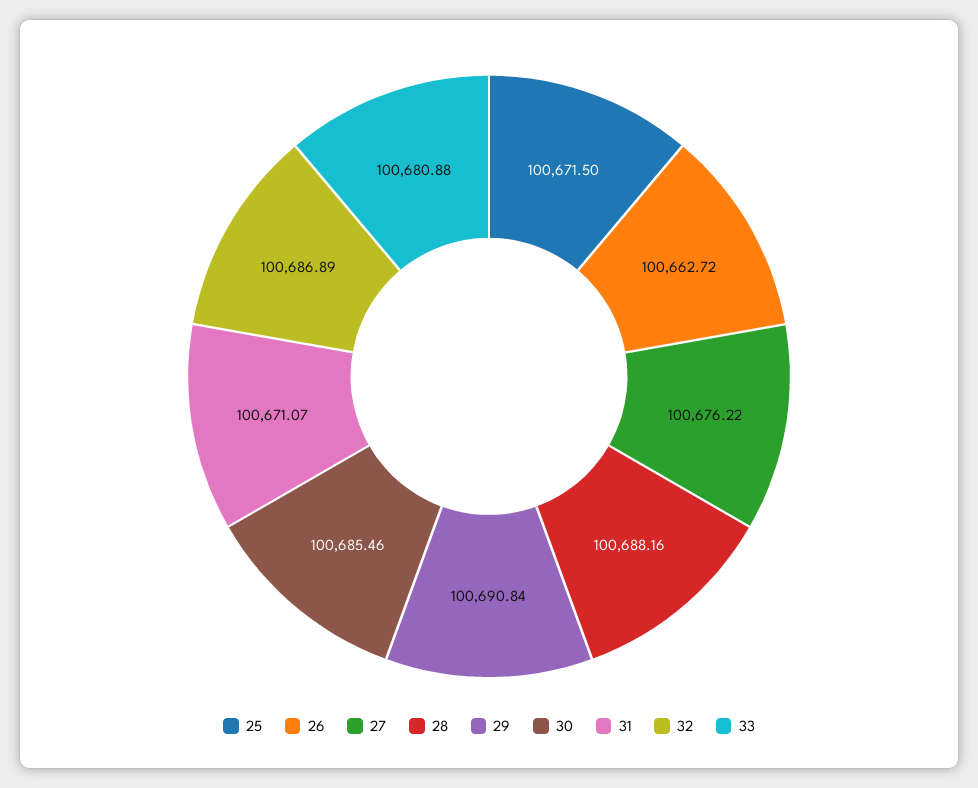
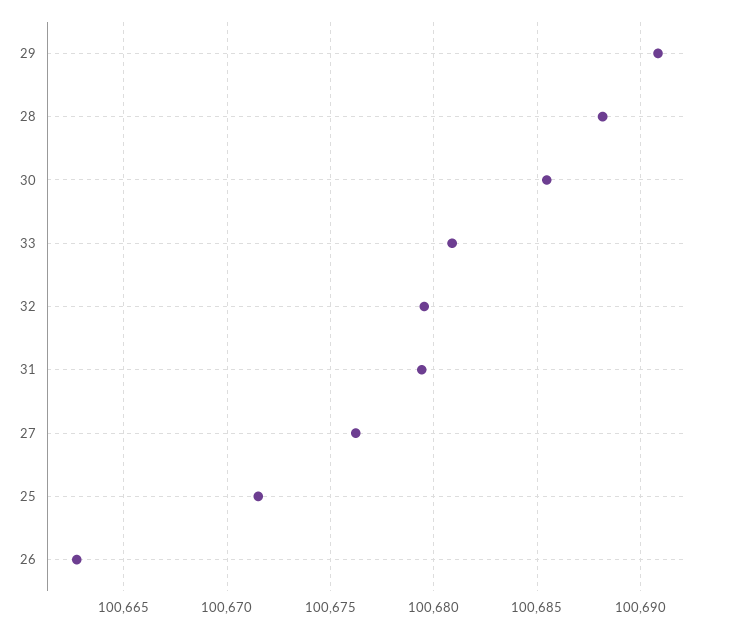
31: 100671.07 -> 100679.5
32: 100686.89 -> 100679.5

